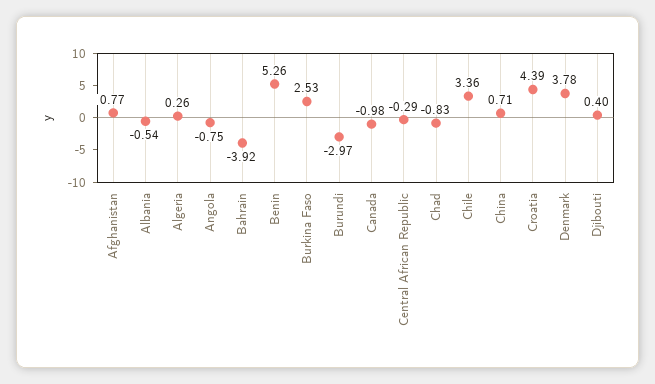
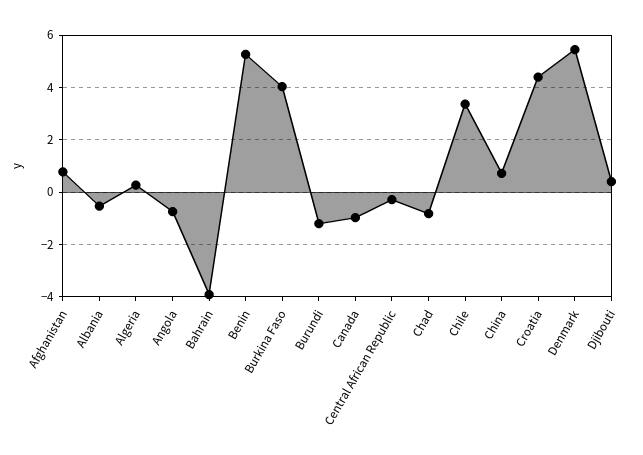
Burkina Faso: 2.53 -> 4
Burundi: -2.97 -> -1.25
Denmark: 3.78 -> 5.5

